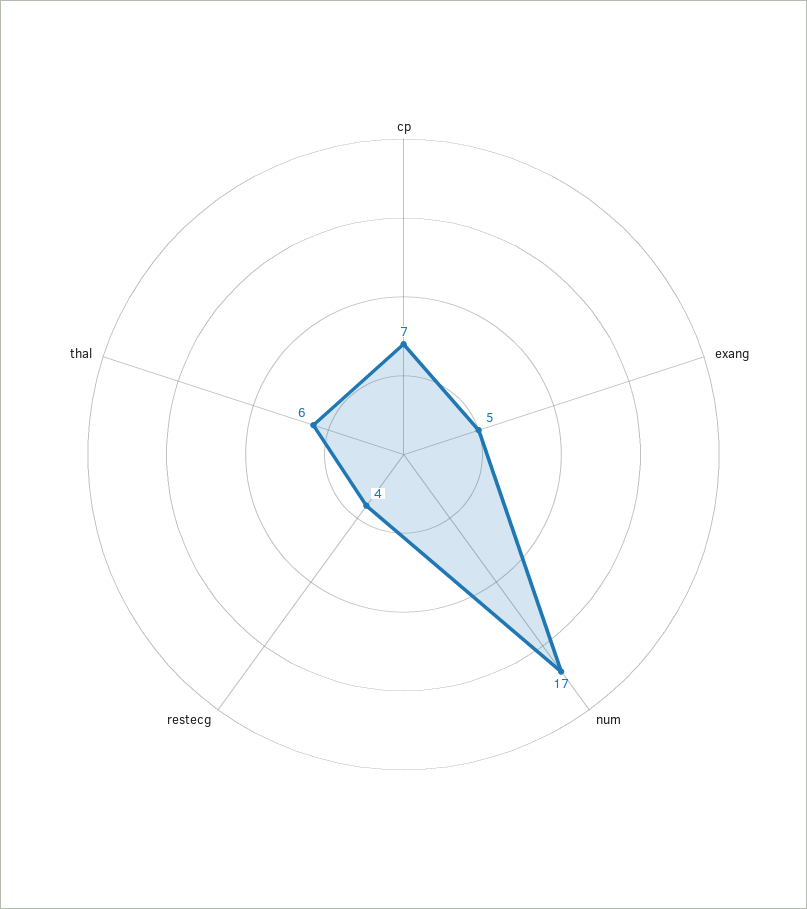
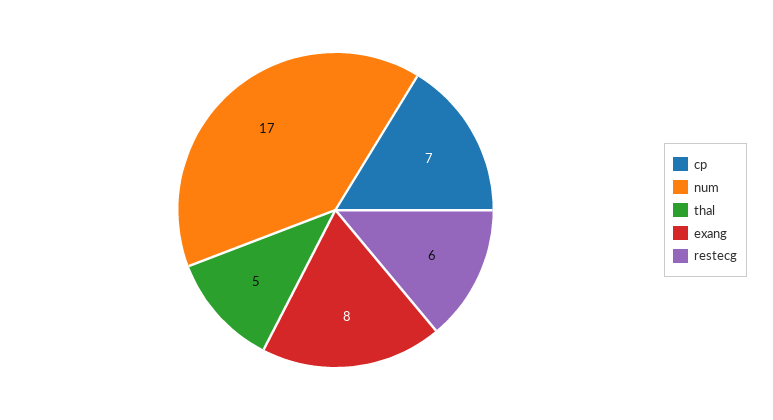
exang: 5 -> 8
restecg: 4 -> 6
thal: 6 -> 5

